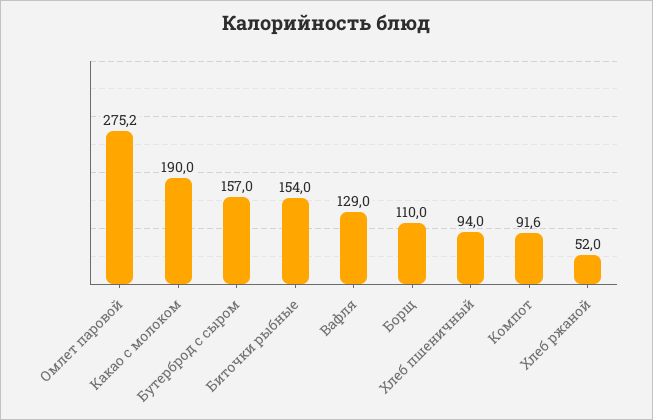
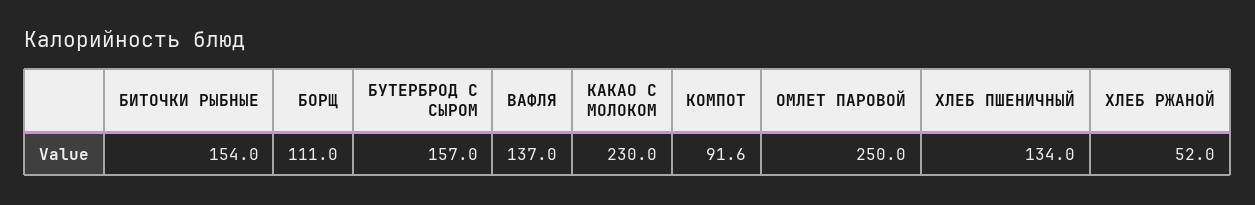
Омлет паровой: 275.2 -> 250
Какао с молоком: 190 -> 230
Вафля: 129 -> 137
Борщ: 110 -> 111
Хлеб пшеничный: 94 -> 134

